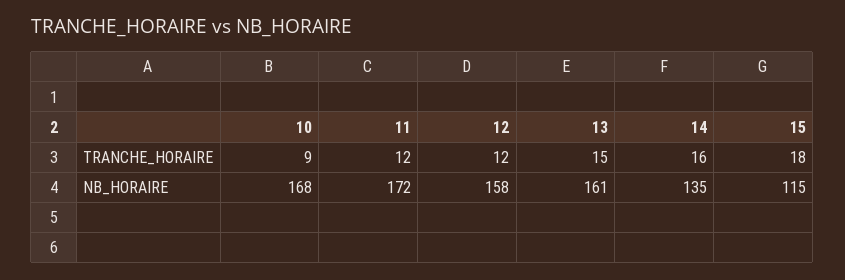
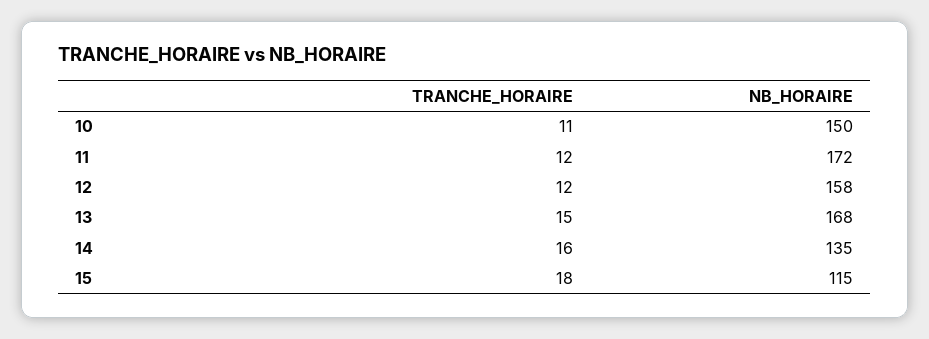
10, TRANCHE_HORAIRE: 9 -> 11
10, NB_HORAIRE: 168 -> 150
13, NB_HORAIRE: 161 -> 168

